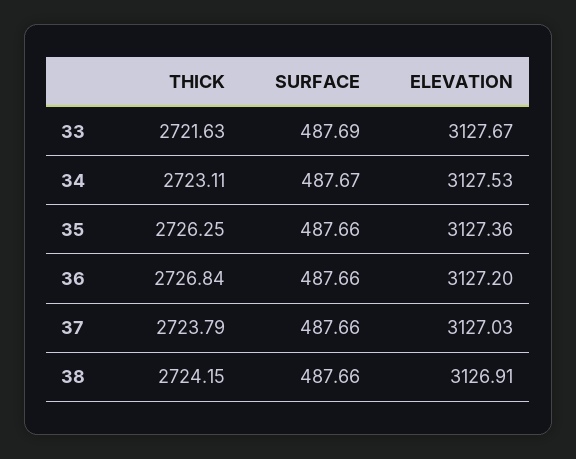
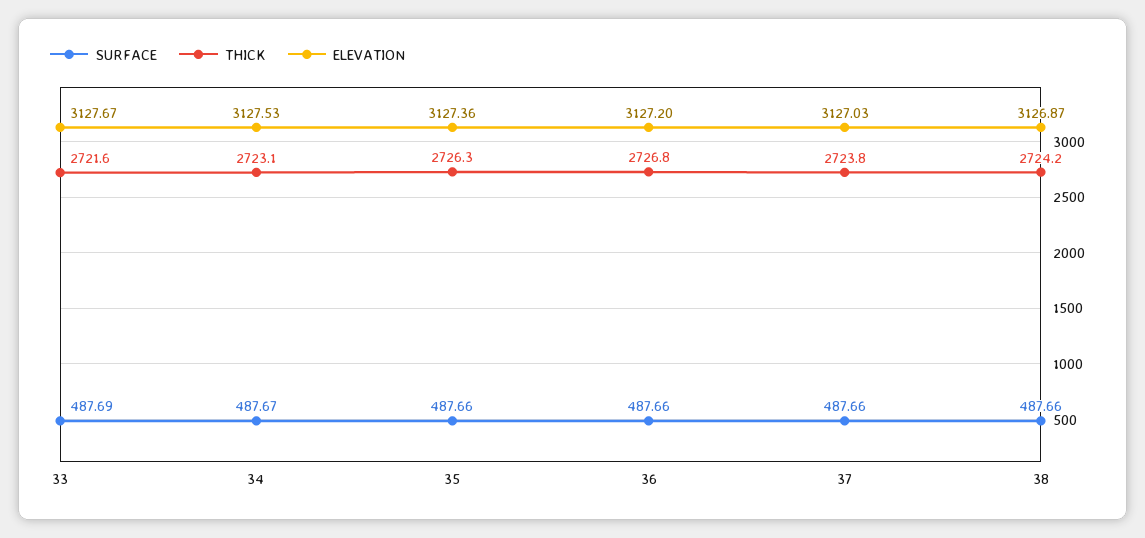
ELEVATION, 38: 3126.91 -> 3126.87

